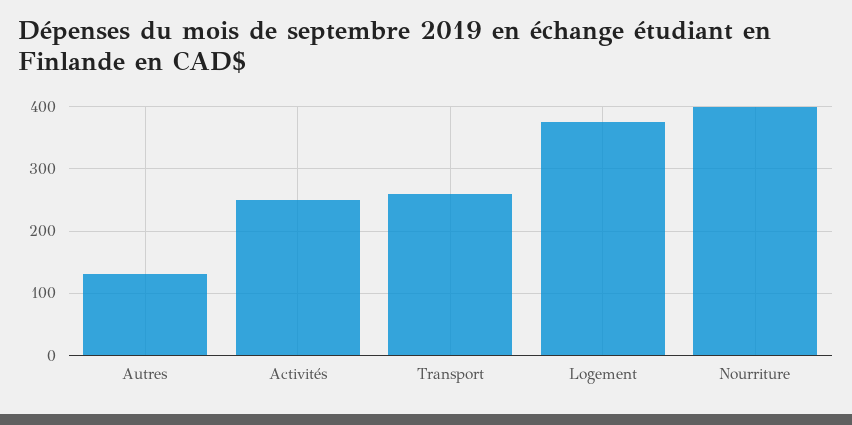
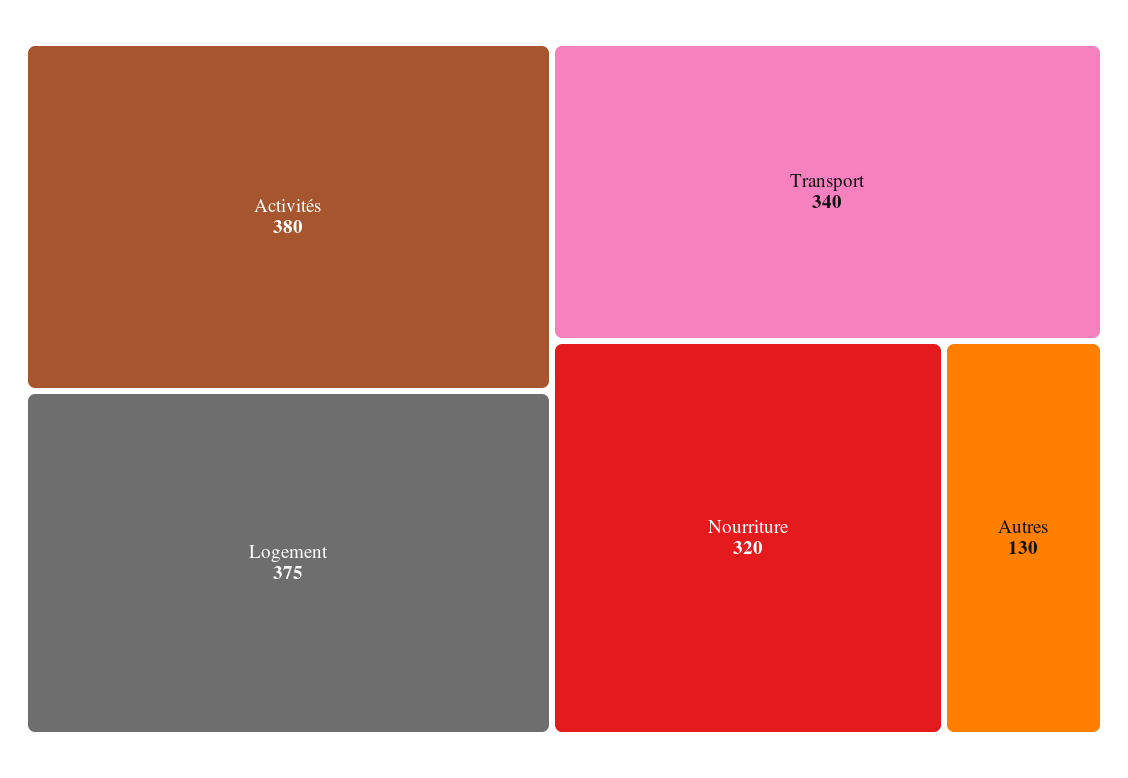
Activités: 250 -> 380
Transport: 260 -> 340
Nourriture: 400 -> 320

